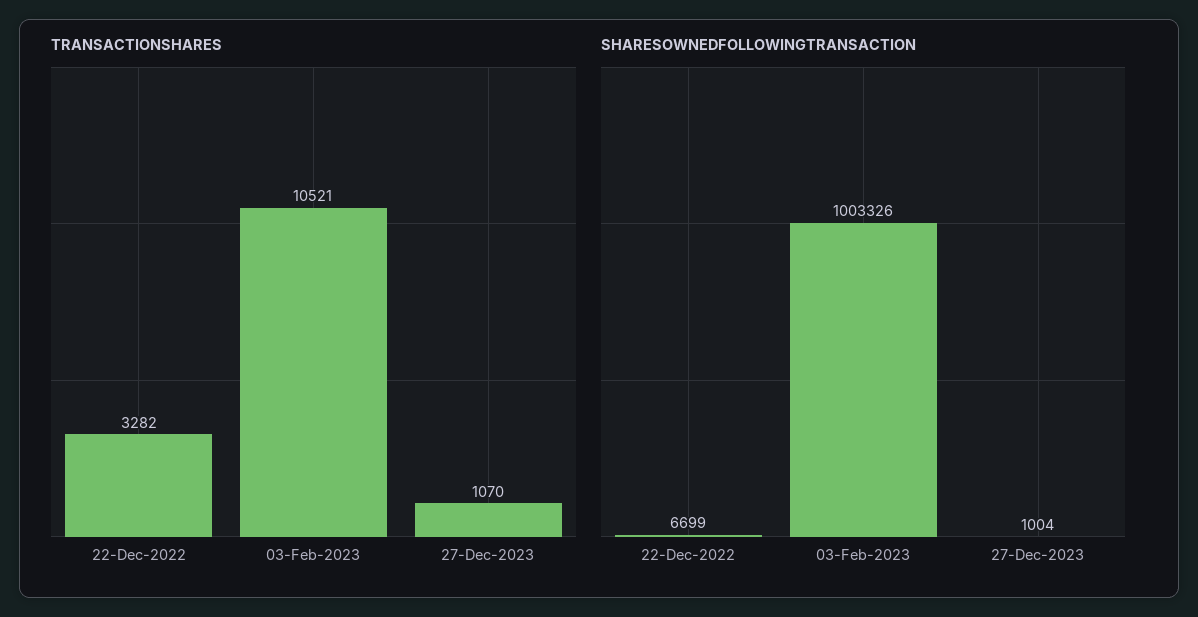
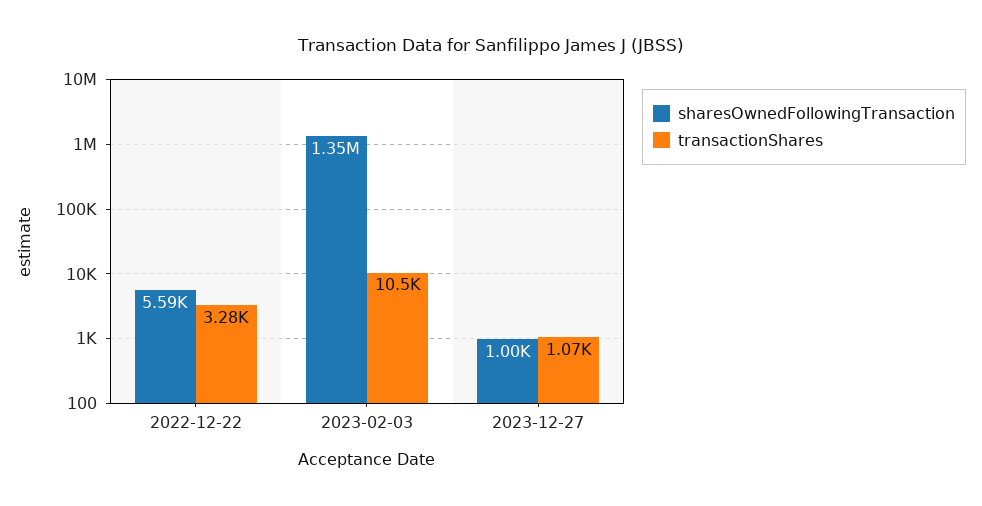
SHARESOWNEDFOLLOWINGTRANSACTION, 22-Dec-2022: 6699 -> 5590
SHARESOWNEDFOLLOWINGTRANSACTION, 03-Feb-2023: 1003326 -> 1350000

